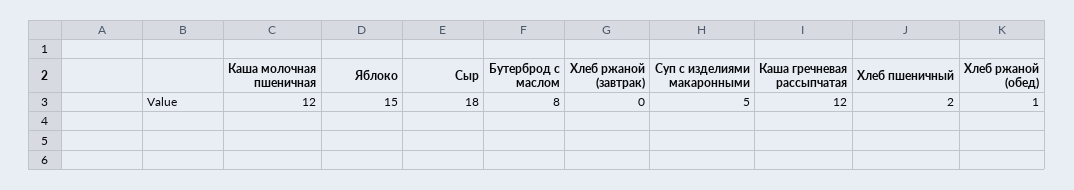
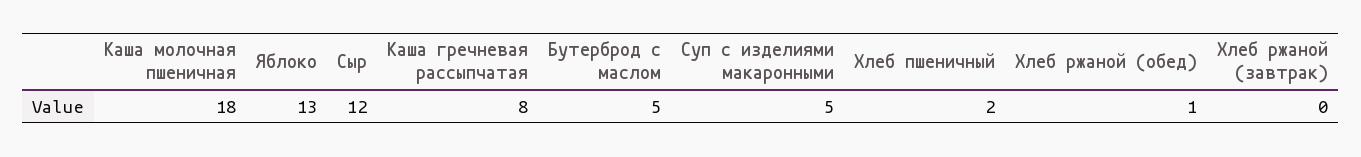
Каша молочная пшеничная: 12 -> 18
Яблоко: 15 -> 13
Сыр: 18 -> 12
Бутерброд с маслом: 8 -> 5
Каша гречневая рассыпчатая: 12 -> 8

